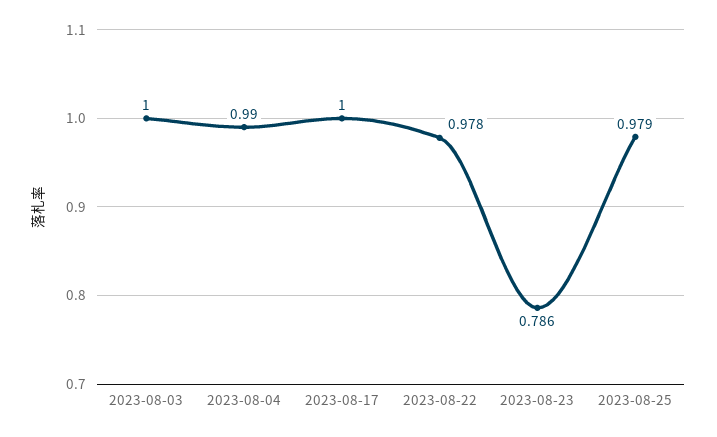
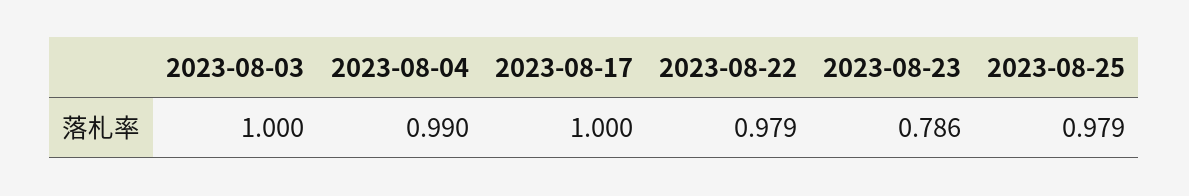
2023-08-22: 0.978 -> 0.979

